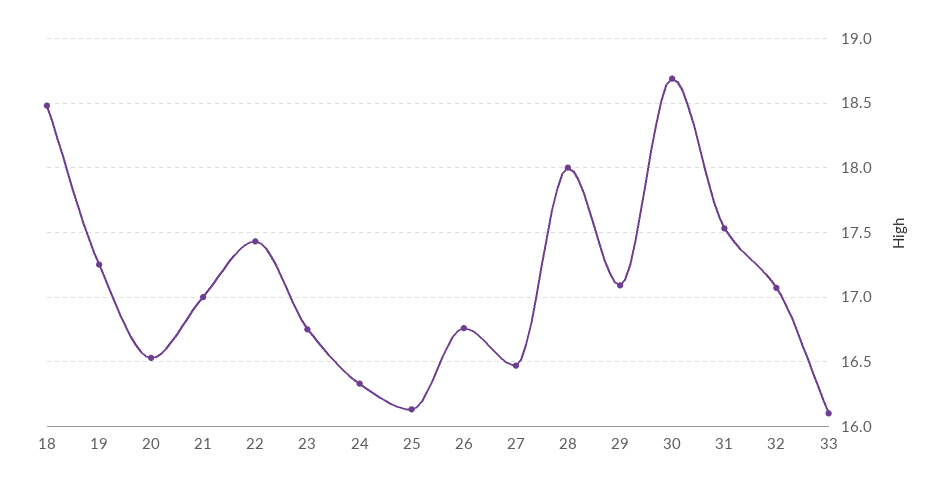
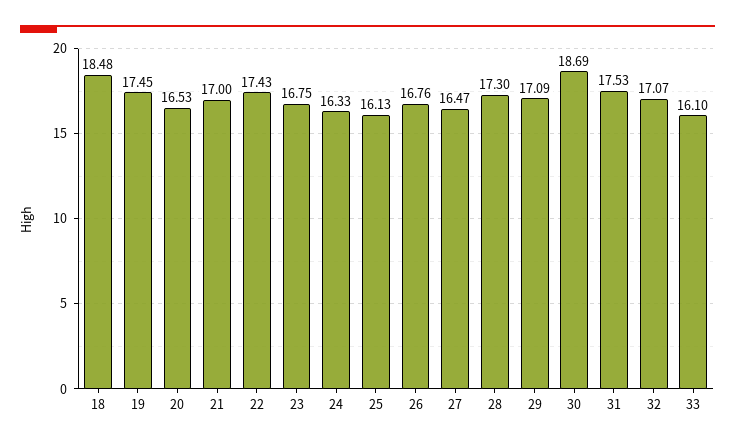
19: 17.25 -> 17.45
28: 18 -> 17.3

